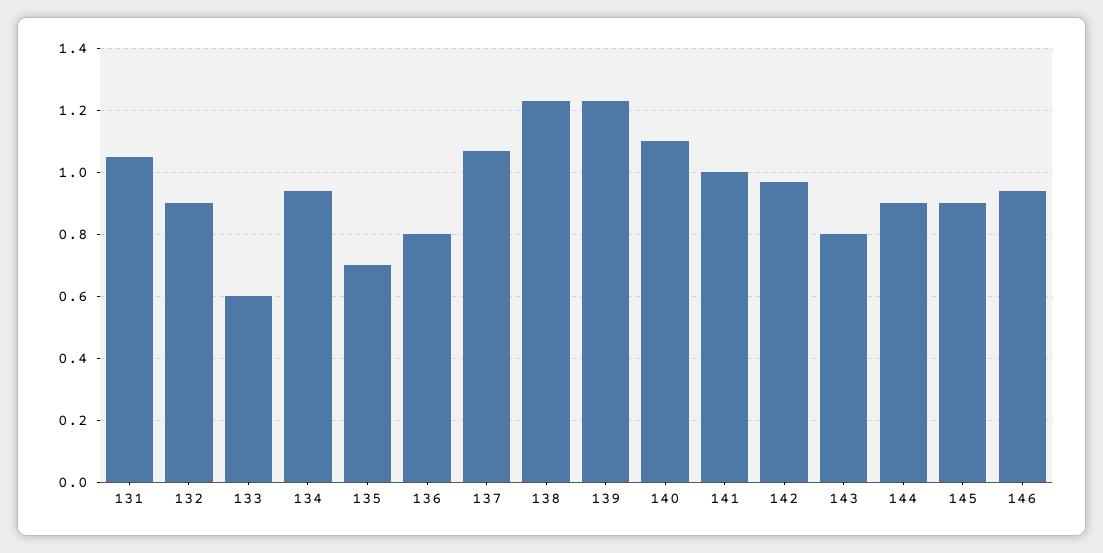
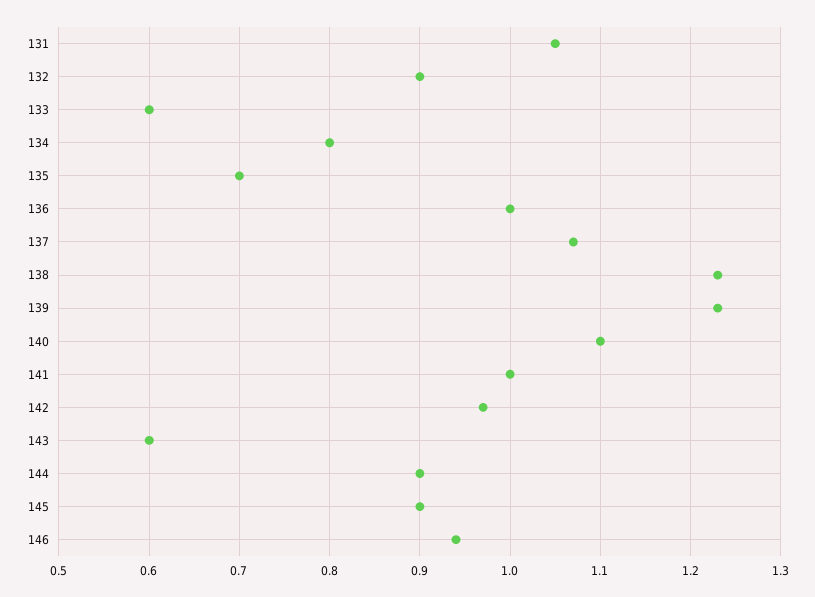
134: 0.95 -> 0.8
136: 0.8 -> 1
143: 0.8 -> 0.6

